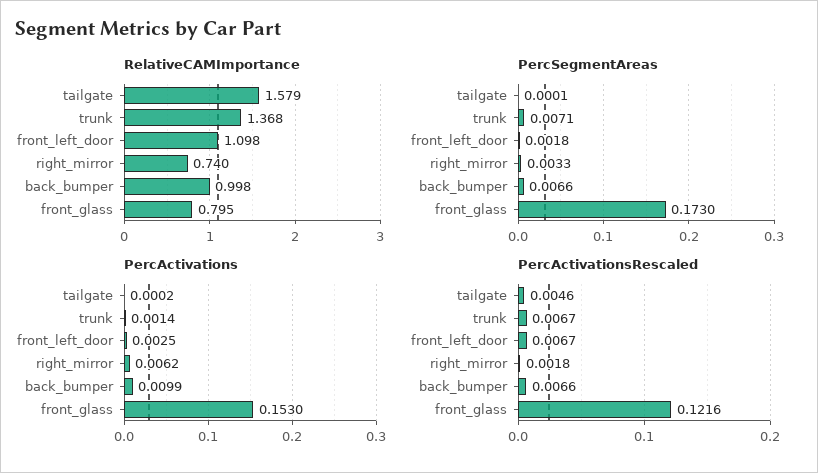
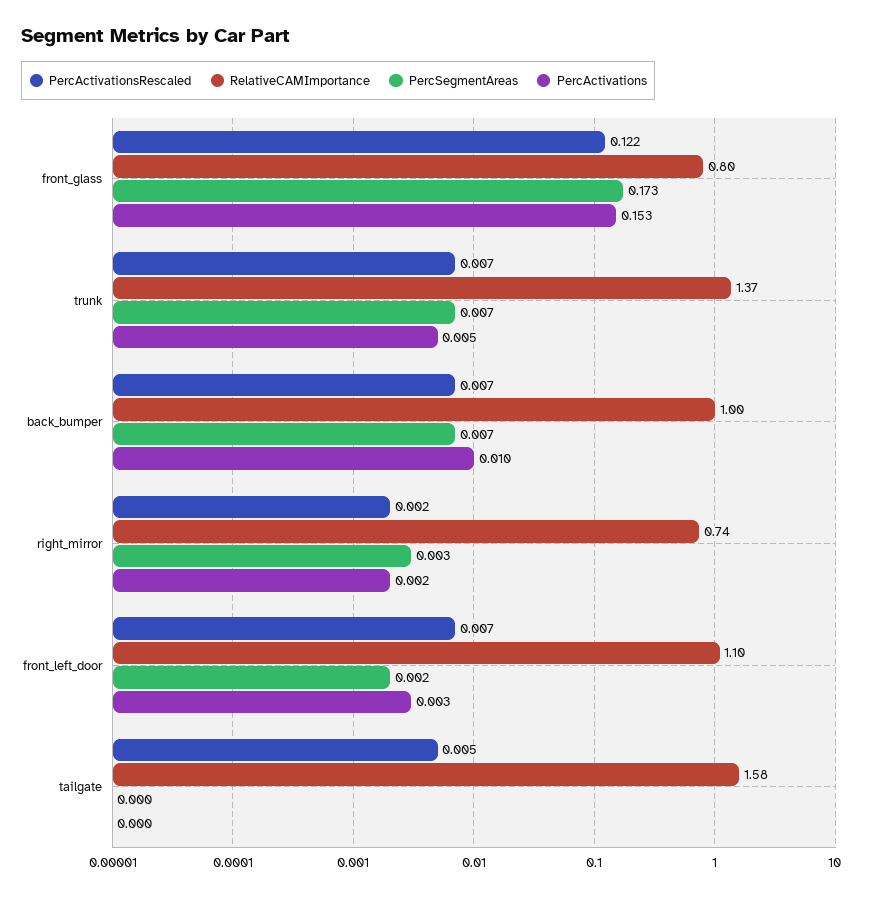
PercActivations, trunk: 0.0014 -> 0.005
PercActivations, right_mirror: 0.0062 -> 0.002

